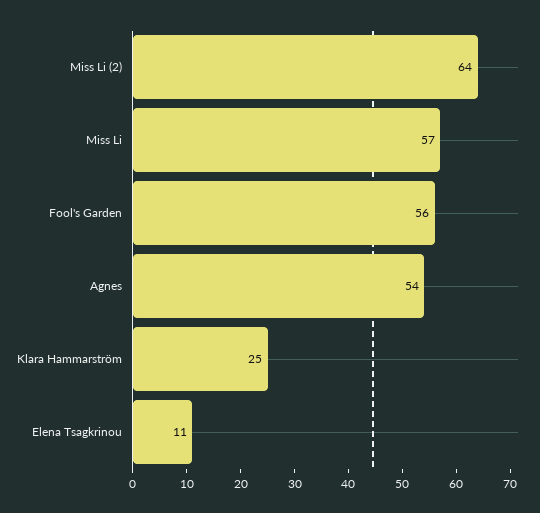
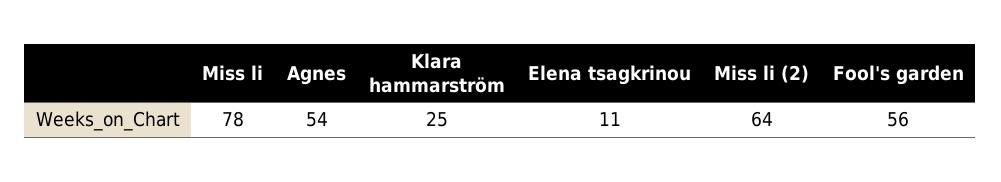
Miss Li: 57 -> 78

